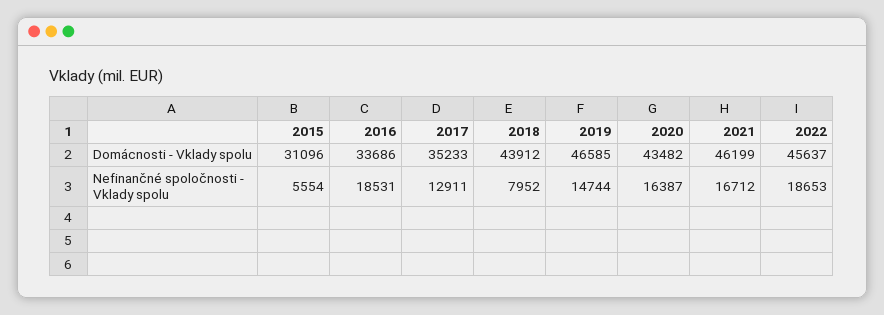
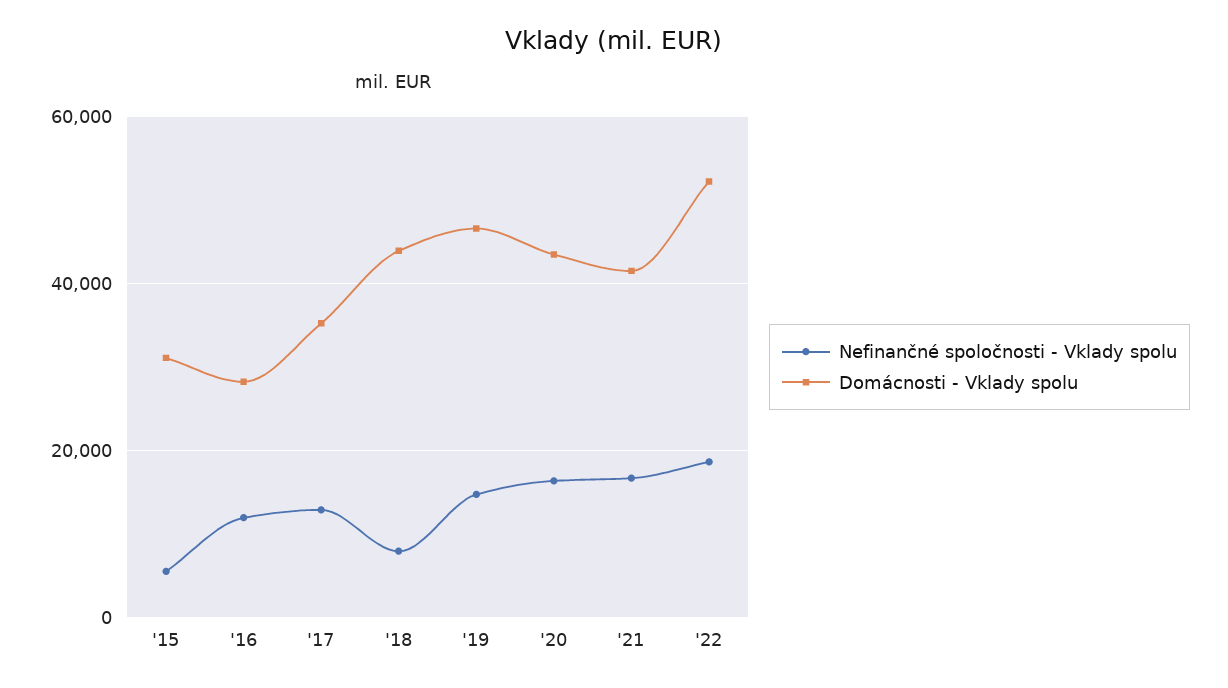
Domácnosti - Vklady spolu, 2016: 33686 -> 28000
Domácnosti - Vklady spolu, 2021: 46199 -> 42000
Domácnosti - Vklady spolu, 2022: 45637 -> 52000
Nefinančné spoločnosti - Vklady spolu, 2016: 18531 -> 12000

